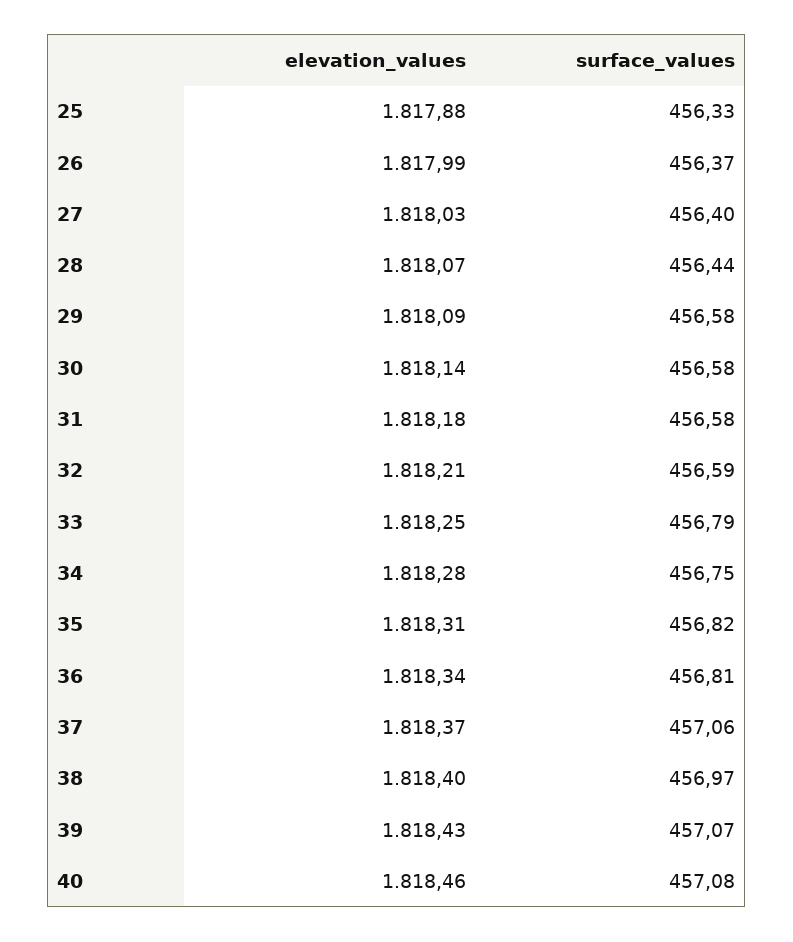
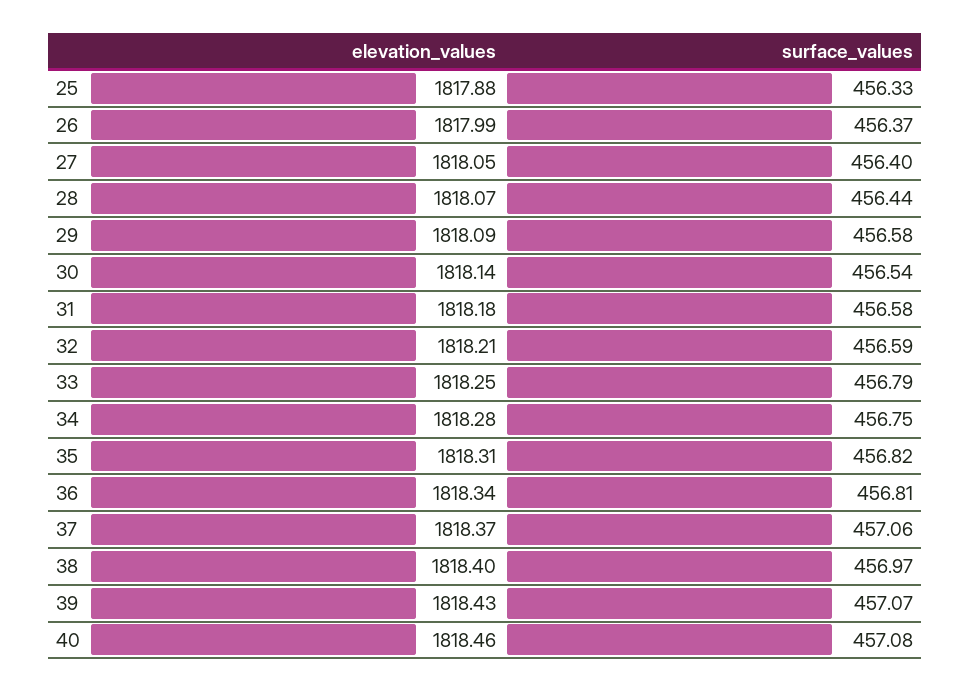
elevation_values, 27: 1818.03 -> 1818.05
surface_values, 30: 456.58 -> 456.54

